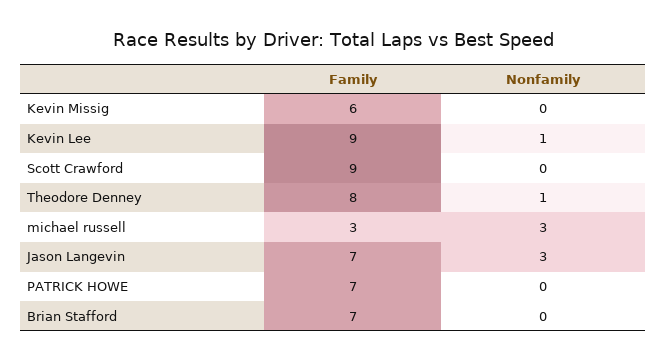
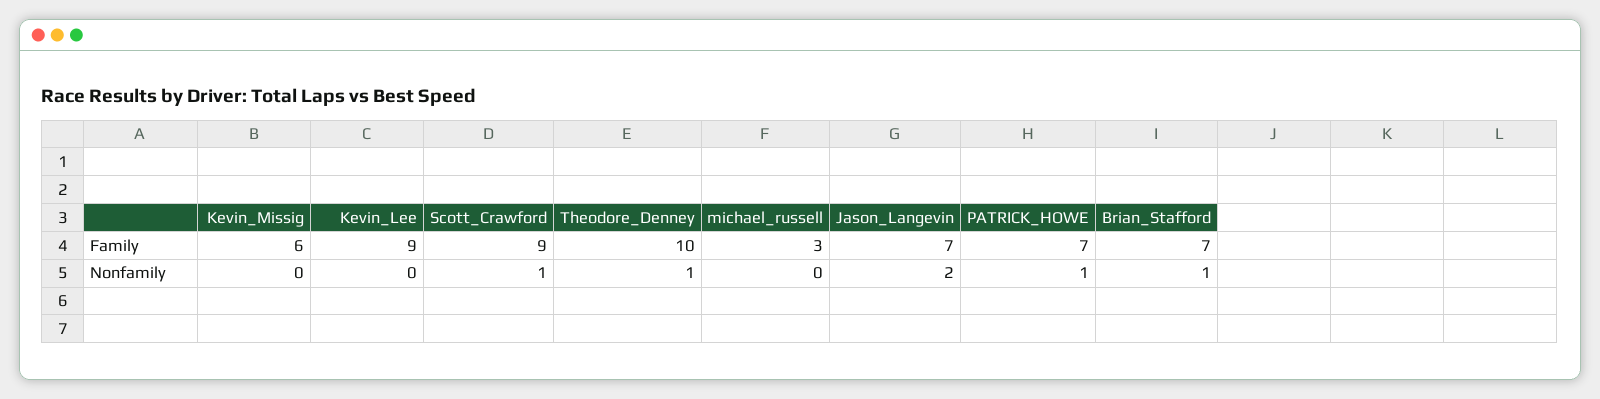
Nonfamily, Kevin Lee: 1 -> 0
Nonfamily, Scott Crawford: 0 -> 1
Family, Theodore Denney: 8 -> 10
Nonfamily, michael russell: 3 -> 0
Nonfamily, Jason Langevin: 3 -> 2
Nonfamily, PATRICK HOWE: 0 -> 1
Nonfamily, Brian Stafford: 0 -> 1

